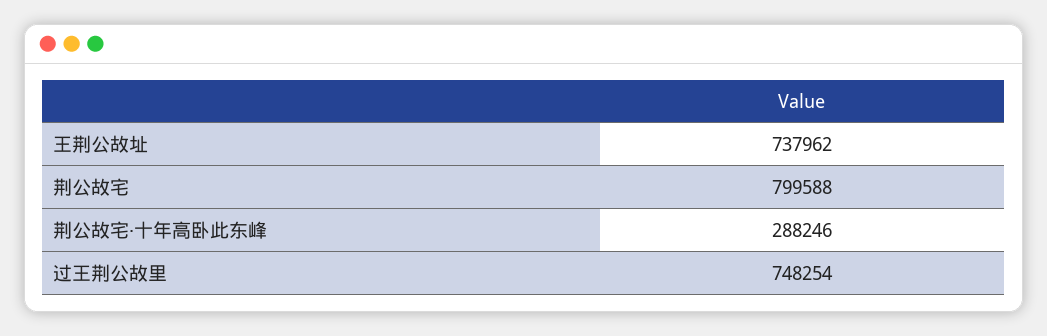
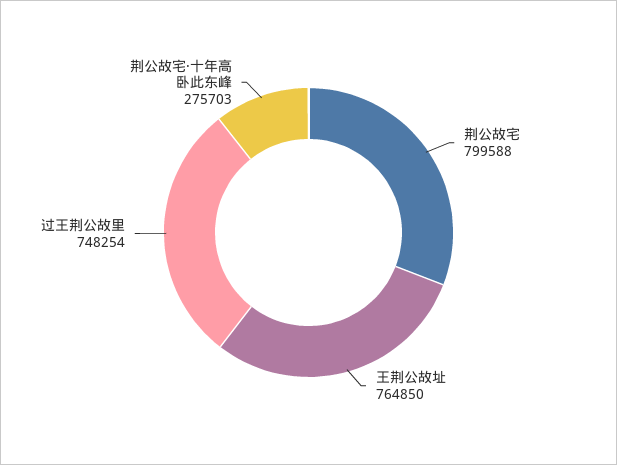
王荆公故址: 737962 -> 764850
荆公故宅·十年高卧此东峰: 288246 -> 275703

